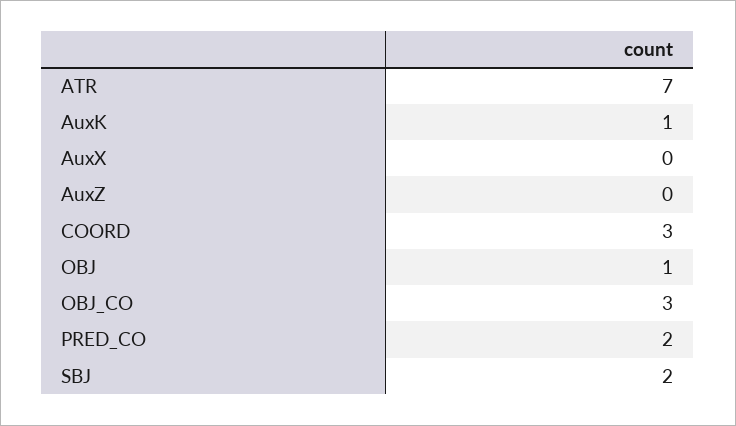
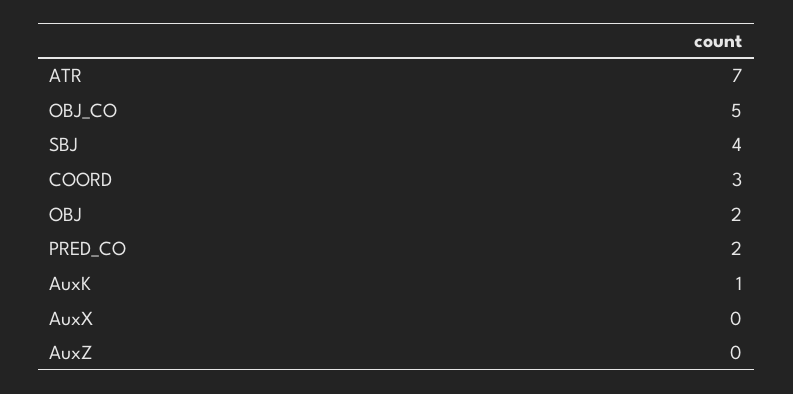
OBJ: 1 -> 2
OBJ_CO: 3 -> 5
SBJ: 2 -> 4

